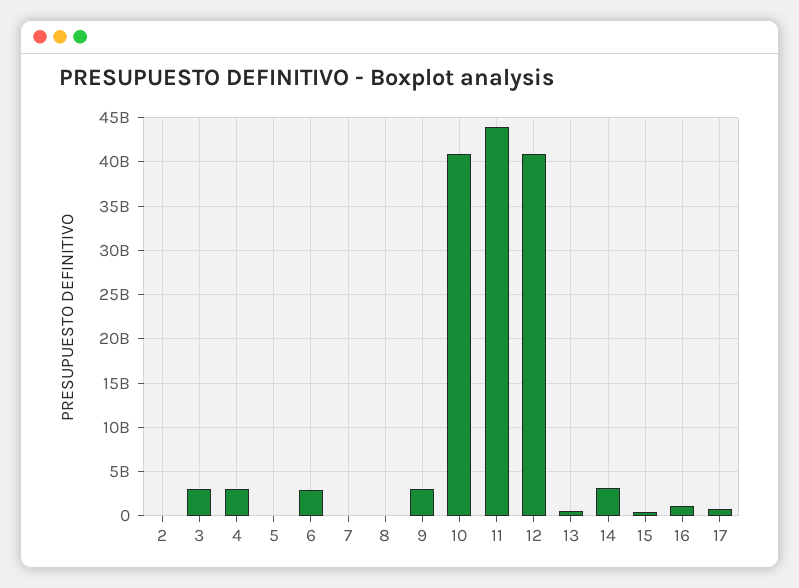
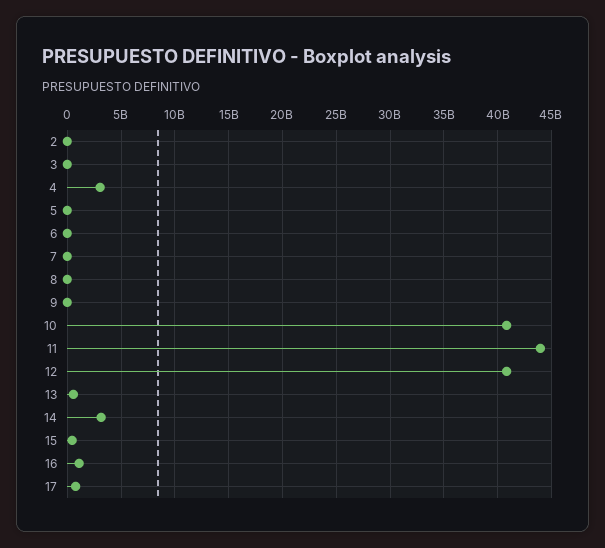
3: 3000000000 -> 0
6: 3000000000 -> 0
9: 3000000000 -> 0

